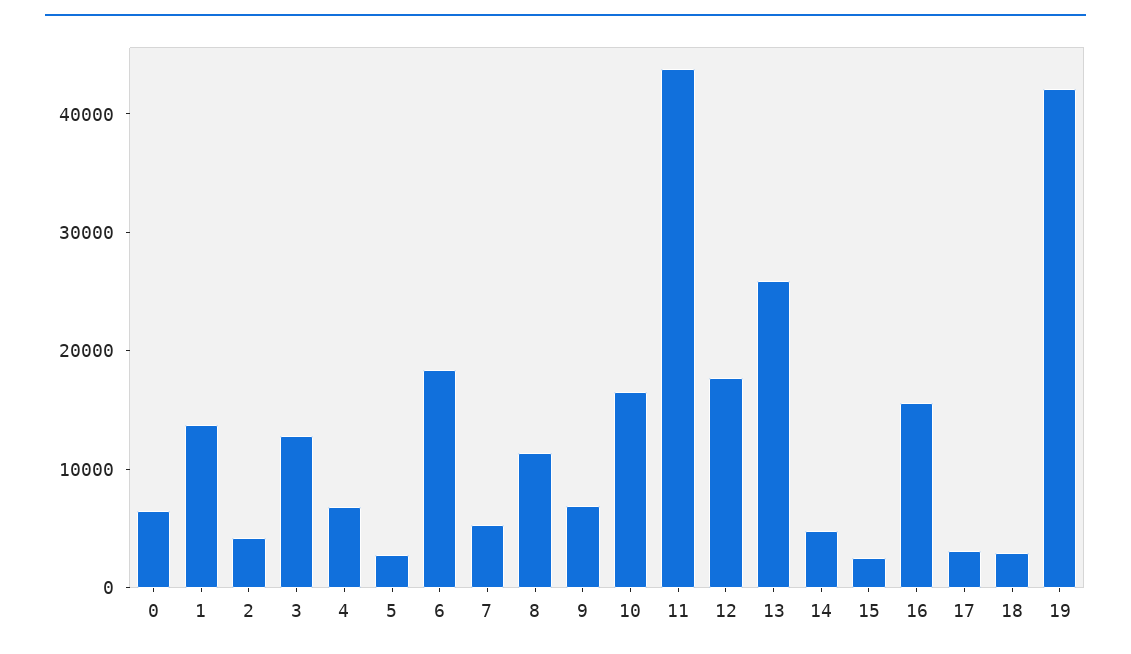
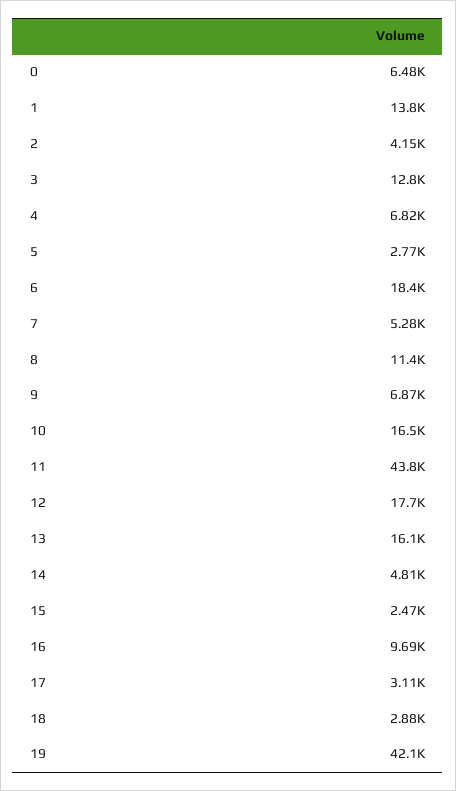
13: 26000 -> 16100
16: 16000 -> 9690

